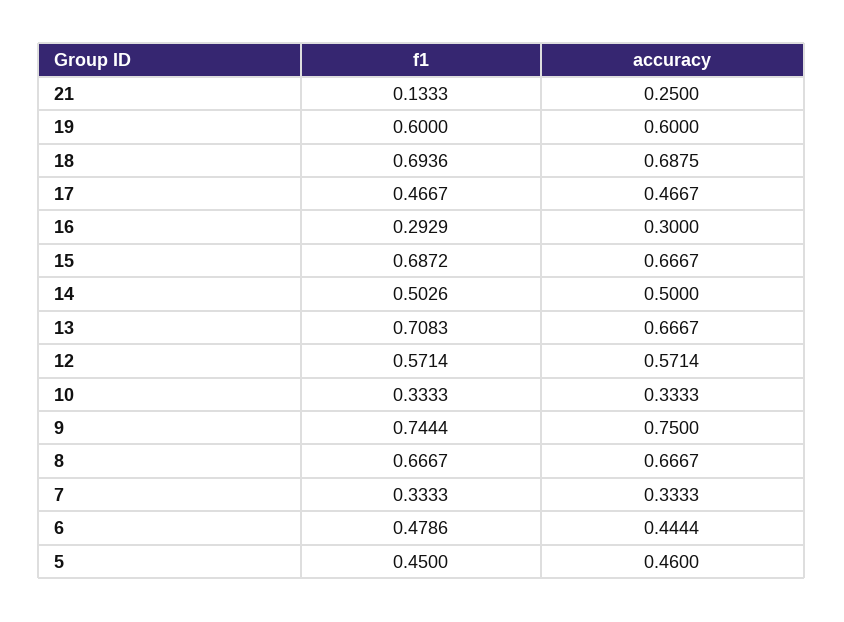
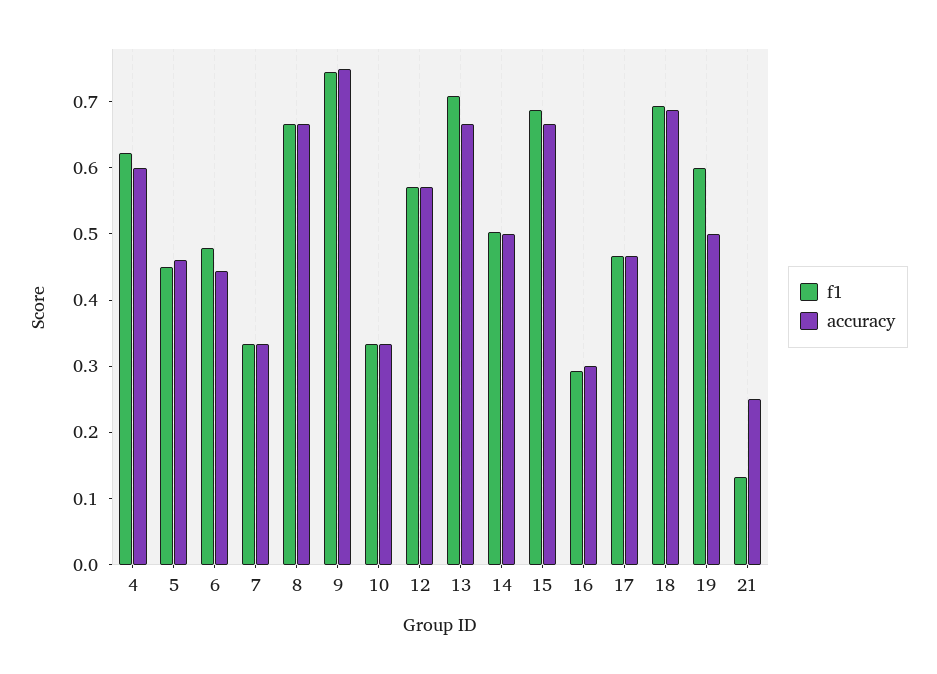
accuracy, 19: 0.6 -> 0.5
f1, 4: none -> 0.62
accuracy, 4: none -> 0.6

